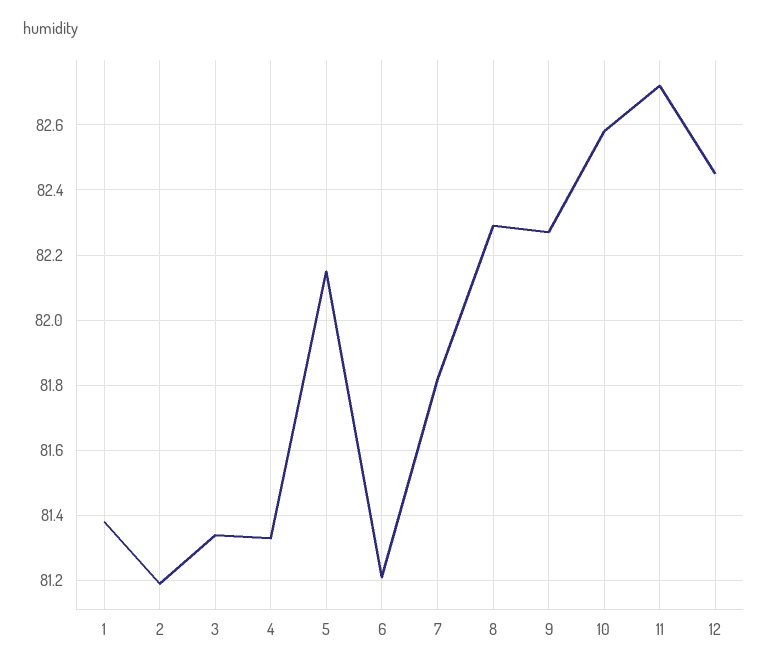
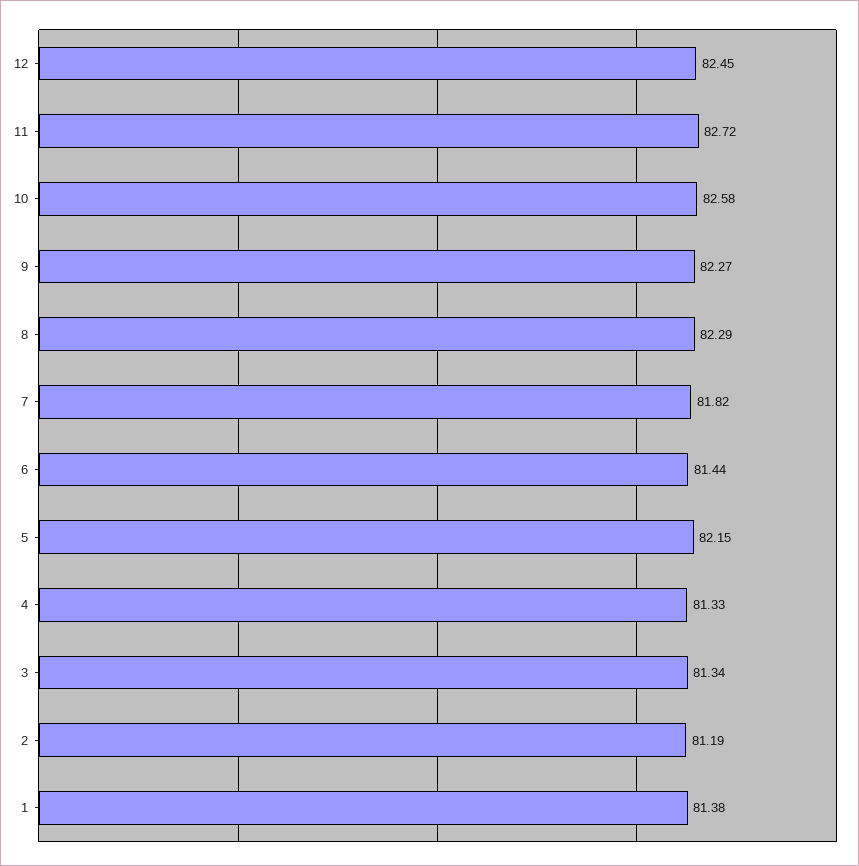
6: 81.2 -> 81.44

